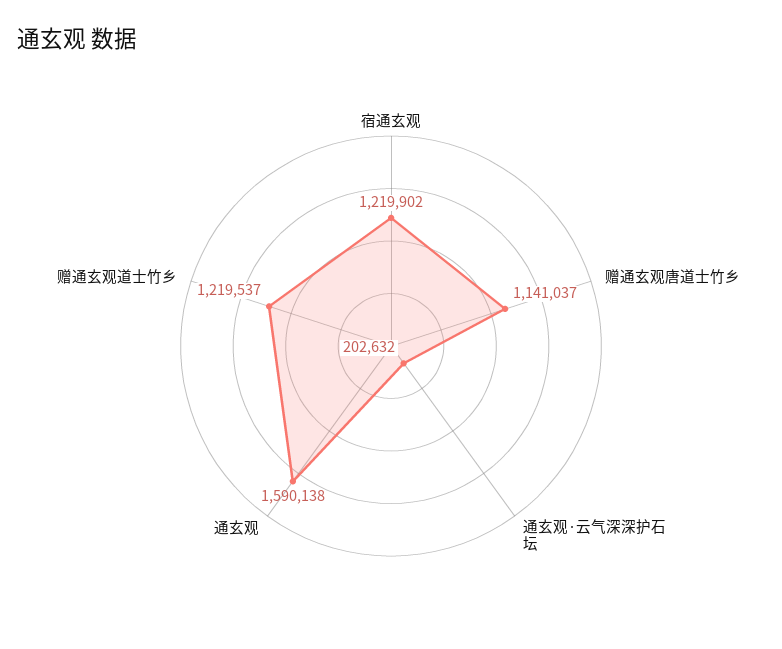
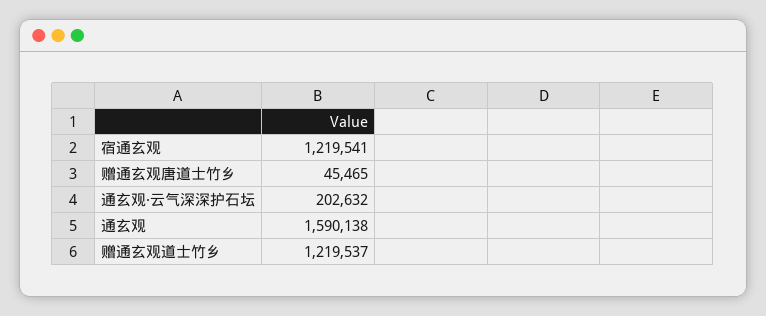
宿通玄观: 1219902 -> 1219541
赠通玄观唐道士竹乡: 1141037 -> 45465

